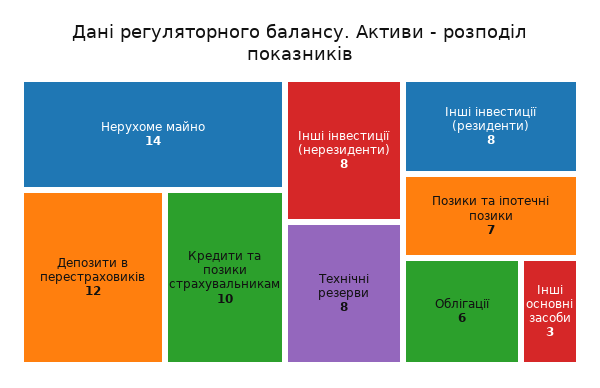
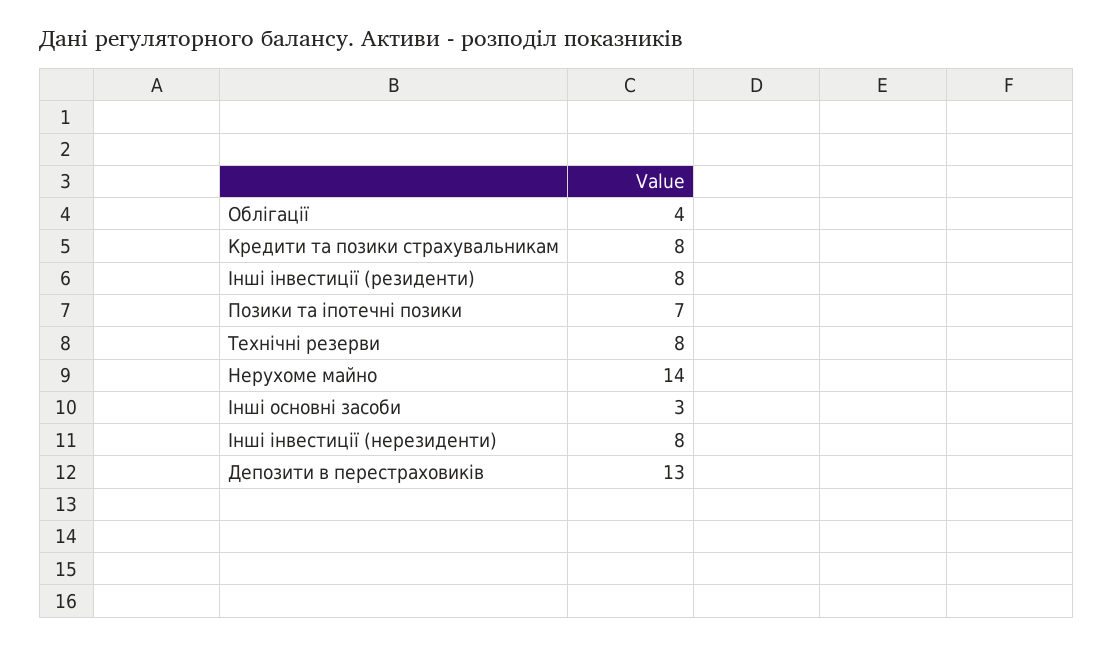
Депозити в перестраховиків: 12 -> 13
Кредити та позики страхувальникам: 10 -> 8
Облігації: 6 -> 4

